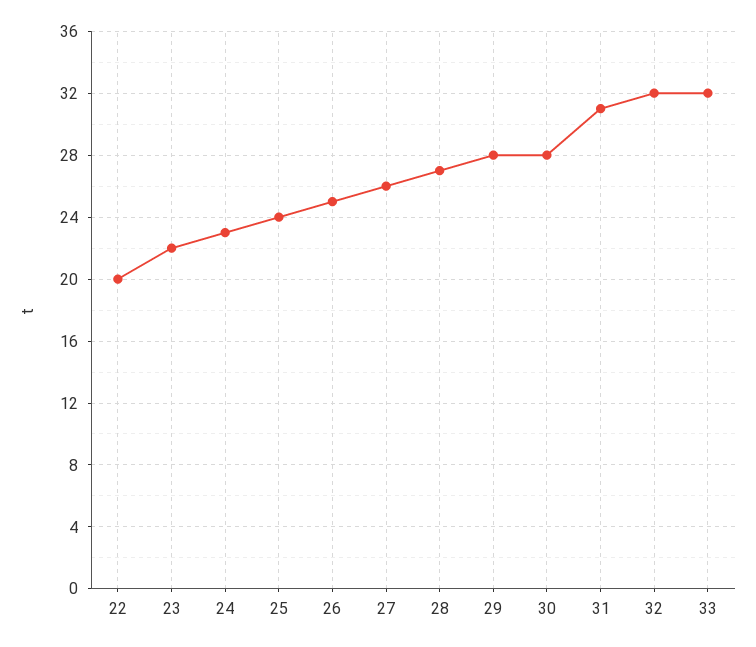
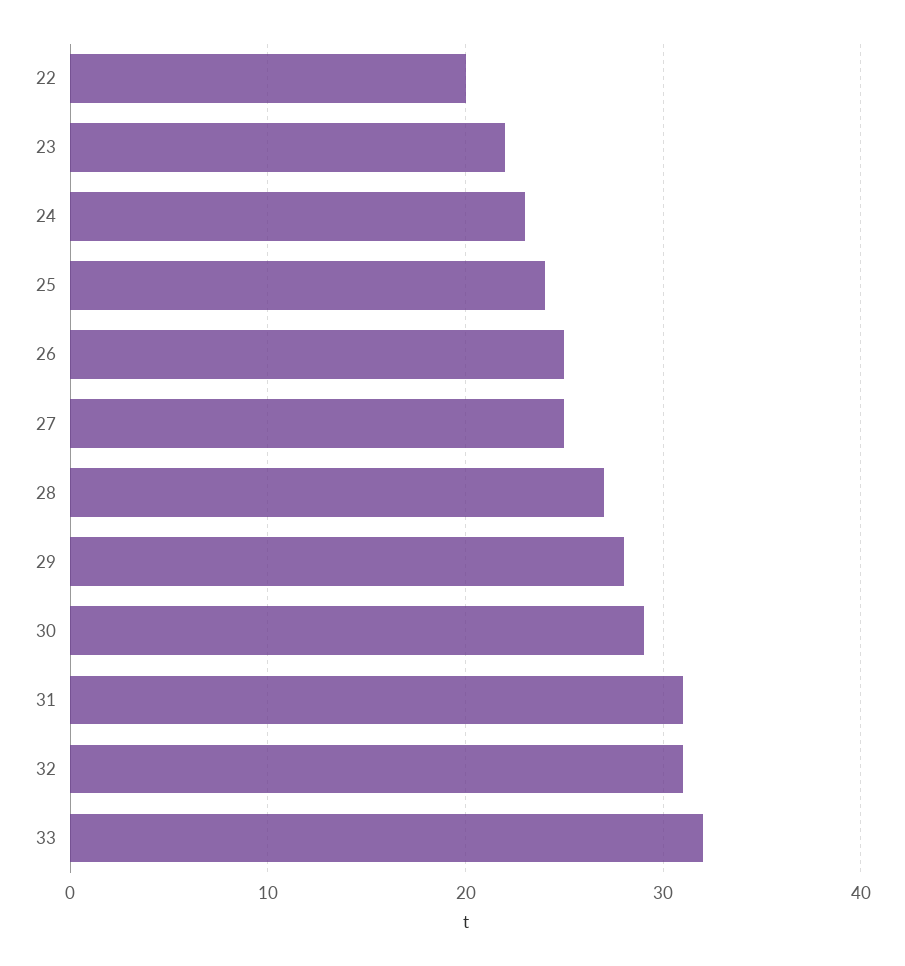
27: 26 -> 25
30: 28 -> 29
32: 32 -> 31

